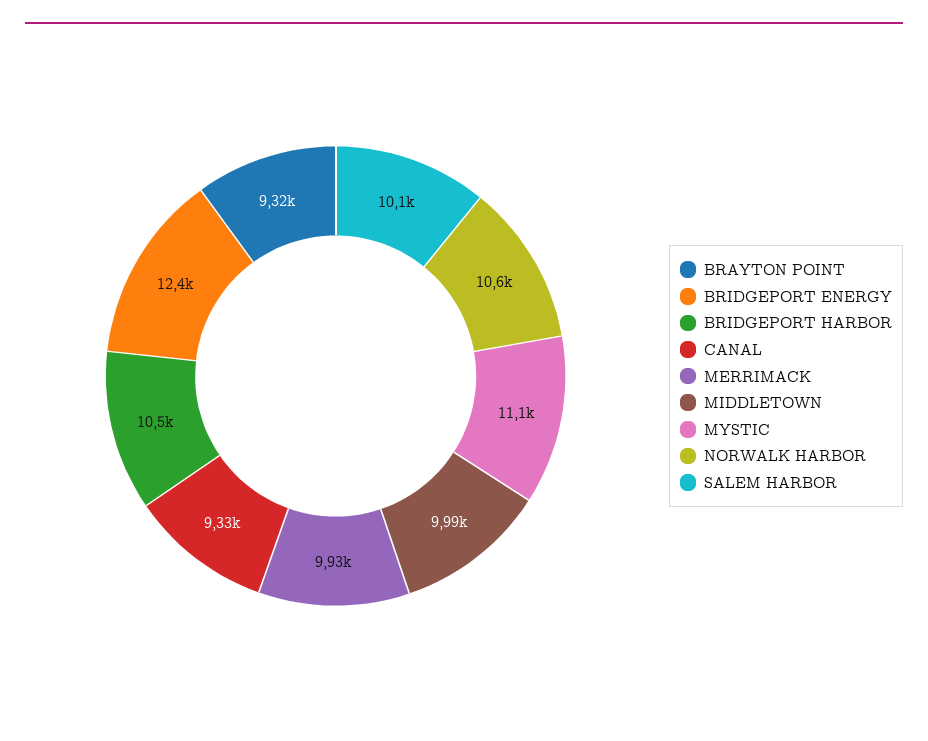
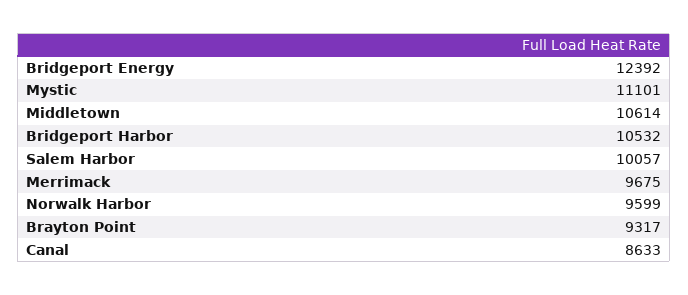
CANAL: 9330 -> 8633
MERRIMACK: 9930 -> 9675
MIDDLETOWN: 9990 -> 10614
NORWALK HARBOR: 10600 -> 9599

